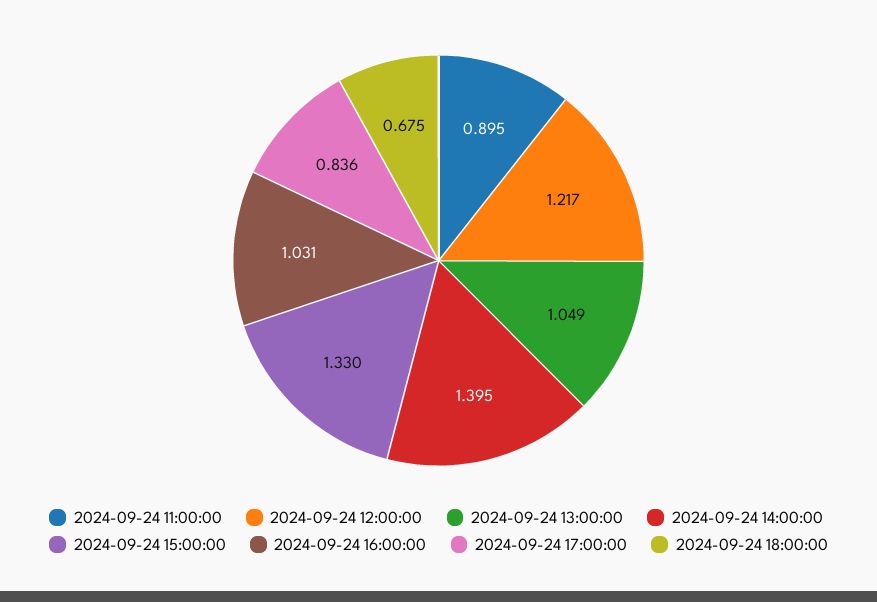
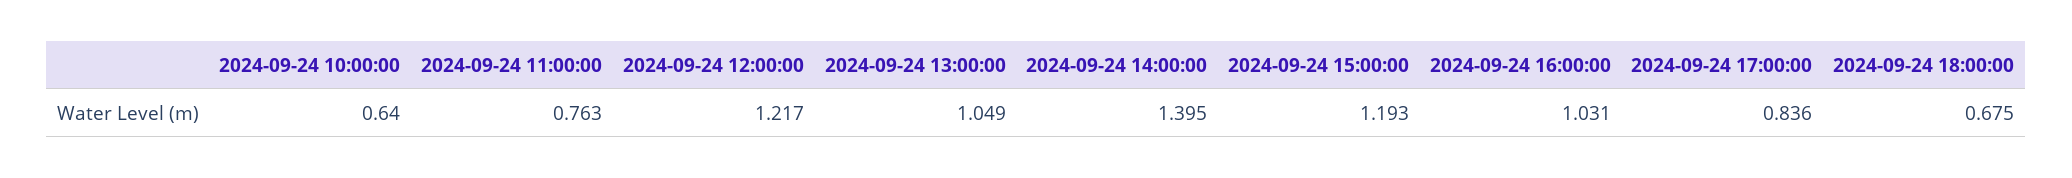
2024-09-24 11:00:00: 0.895 -> 0.763
2024-09-24 15:00:00: 1.33 -> 1.193
2024-09-24 10:00:00: none -> 0.64

